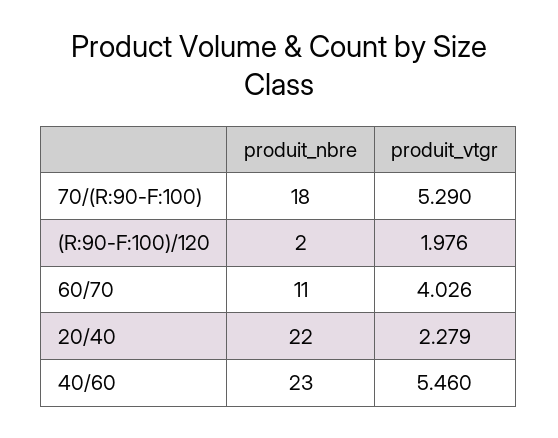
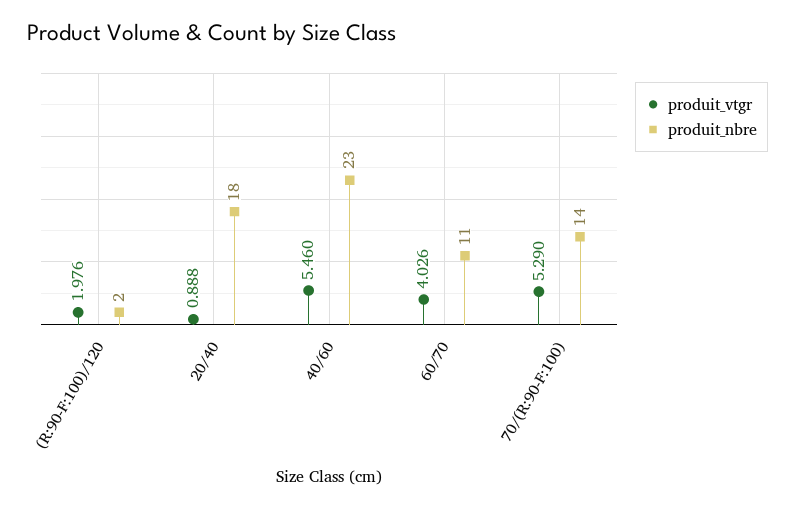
produit_nbre, 70/(R:90-F:100): 18 -> 14
produit_nbre, 20/40: 22 -> 18
produit_vtgr, 20/40: 2.279 -> 0.888

